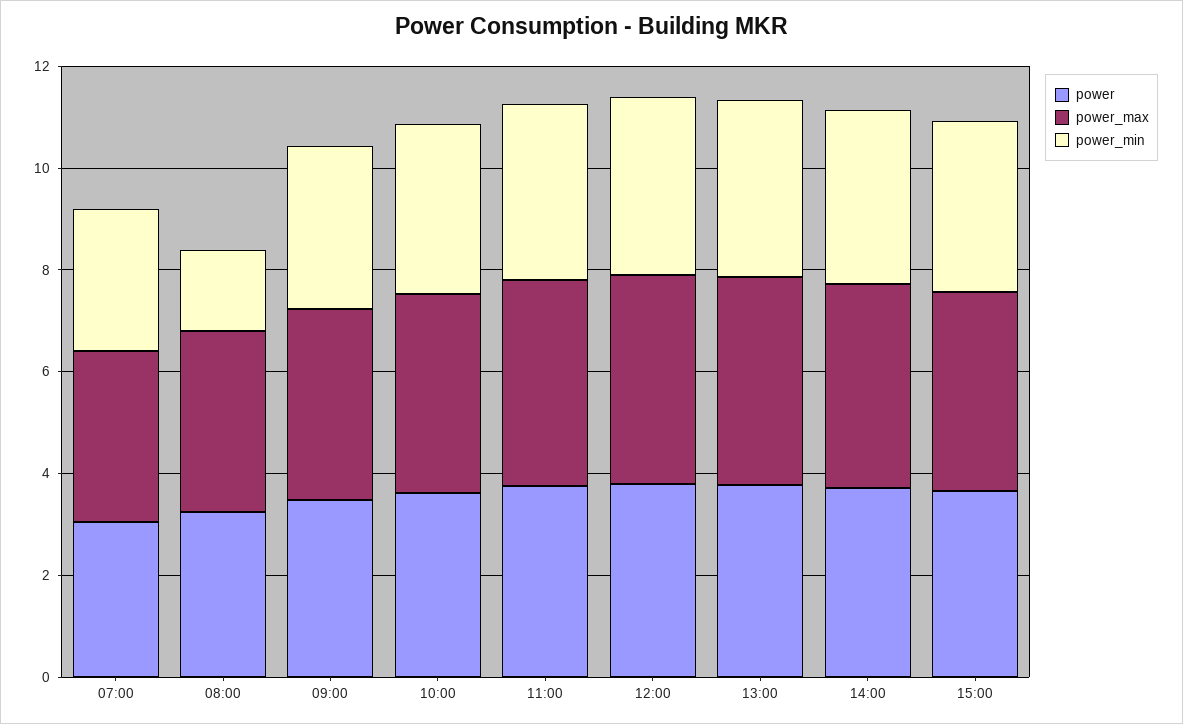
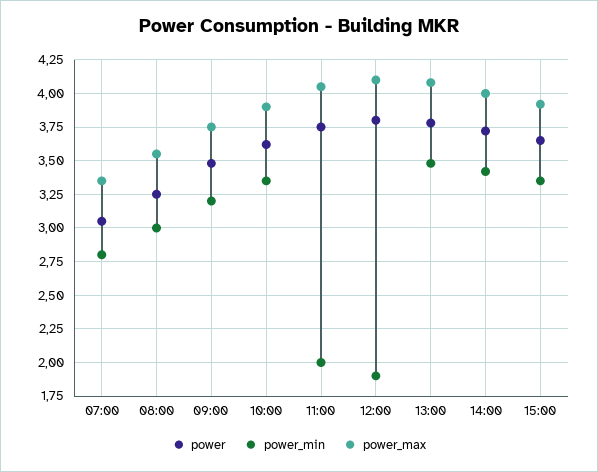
power_min, 08:00: 1.5 -> 3
power_min, 11:00: 3.5 -> 2
power_min, 12:00: 3.5 -> 1.9

